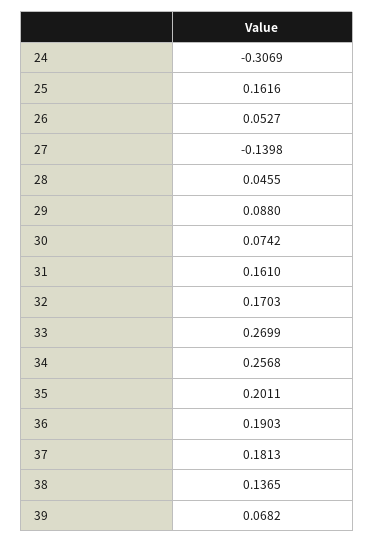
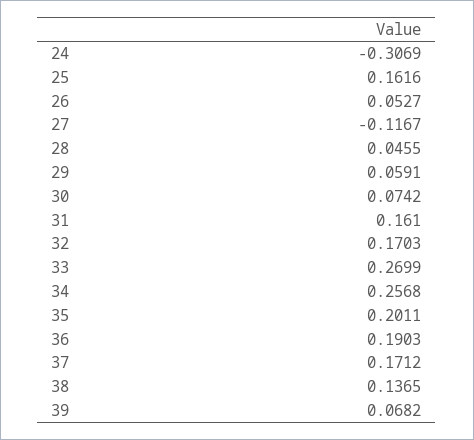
27: -0.1398 -> -0.1167
29: 0.088 -> 0.0591
37: 0.1813 -> 0.1712

